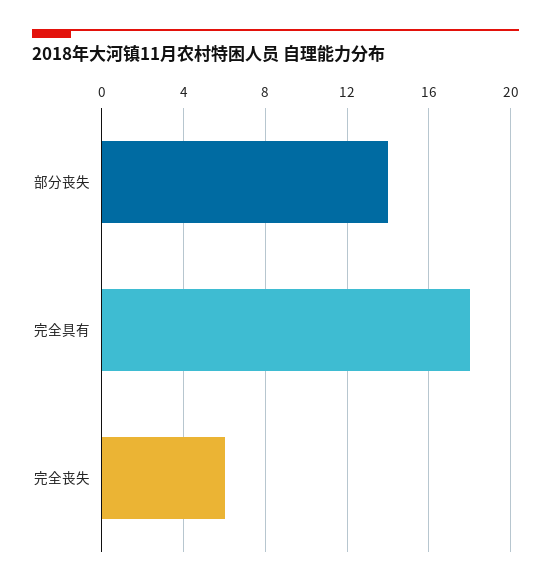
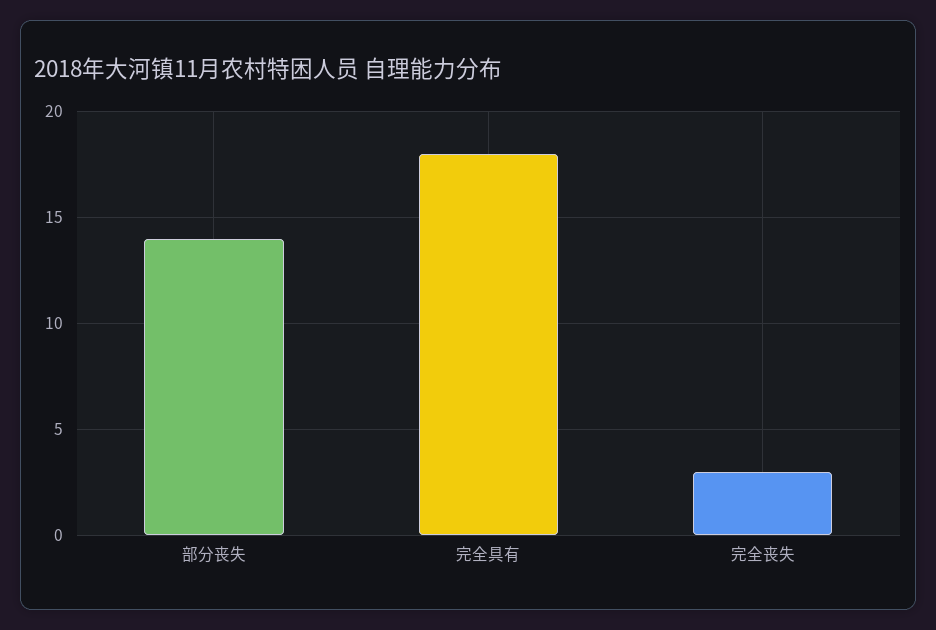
完全丧失: 6 -> 3

